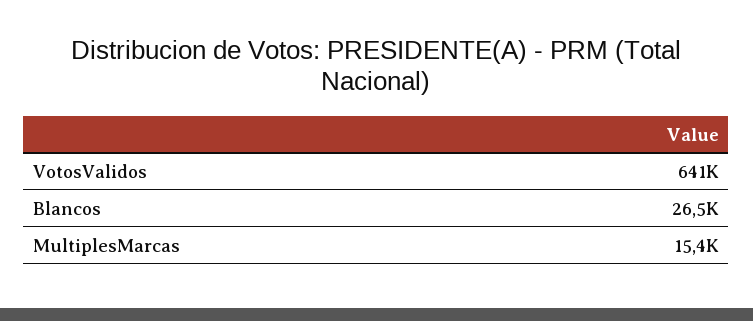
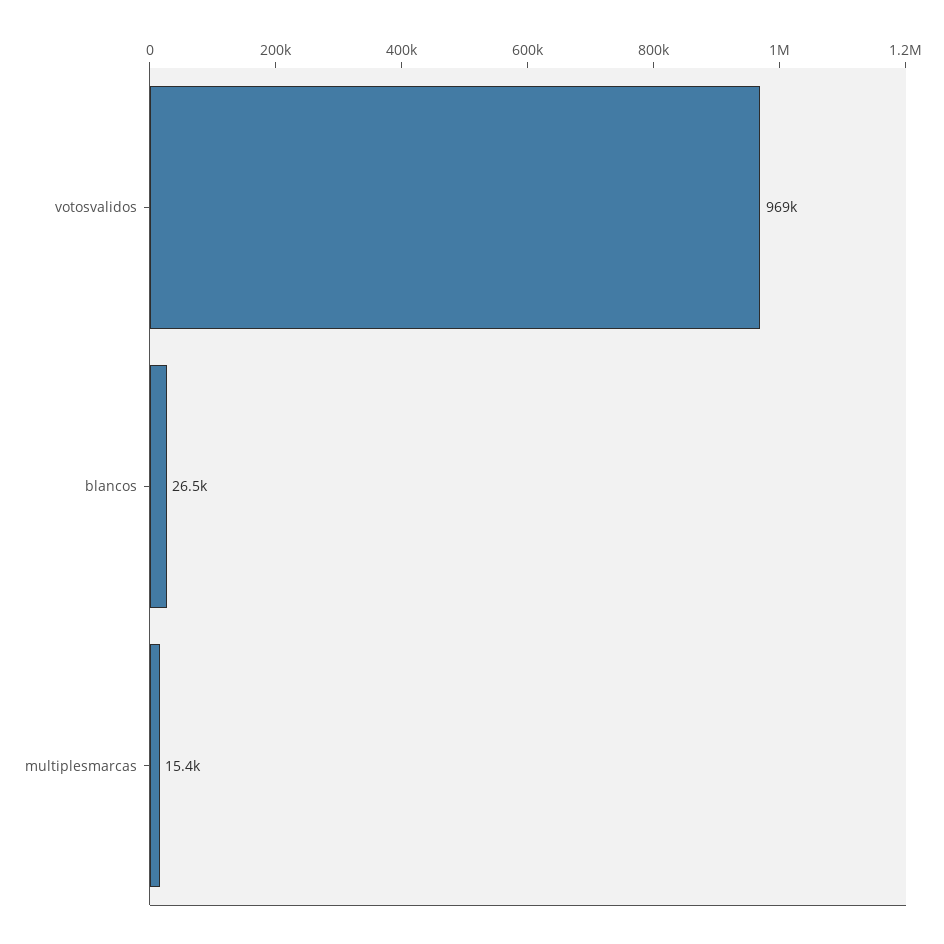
VotosValidos: 641000 -> 969000

